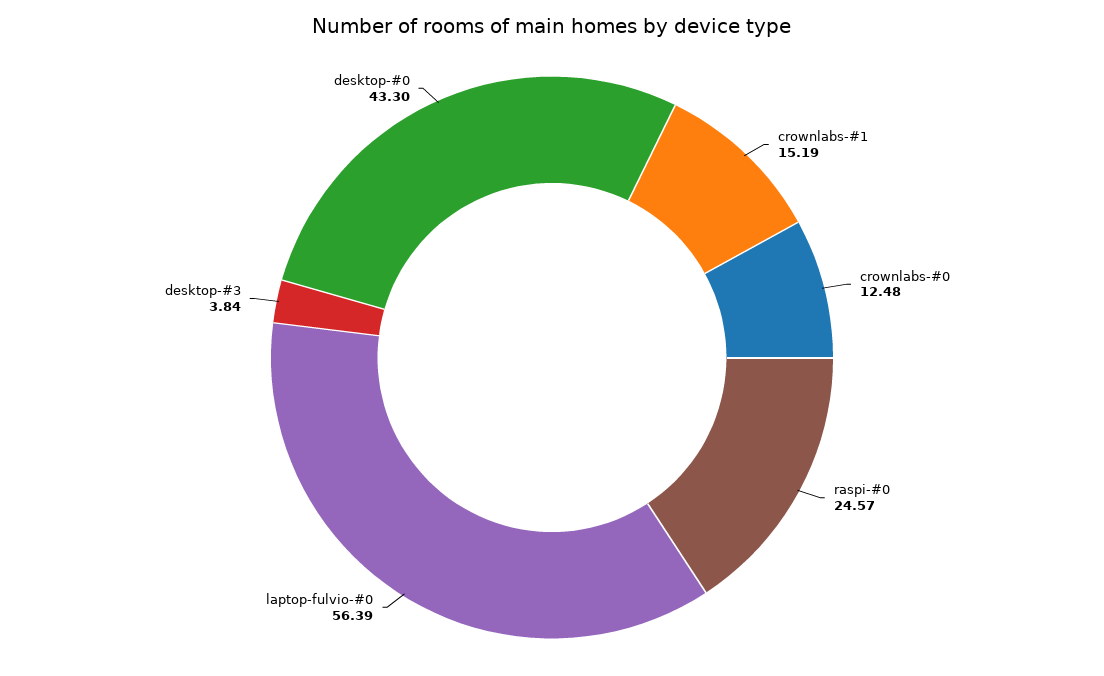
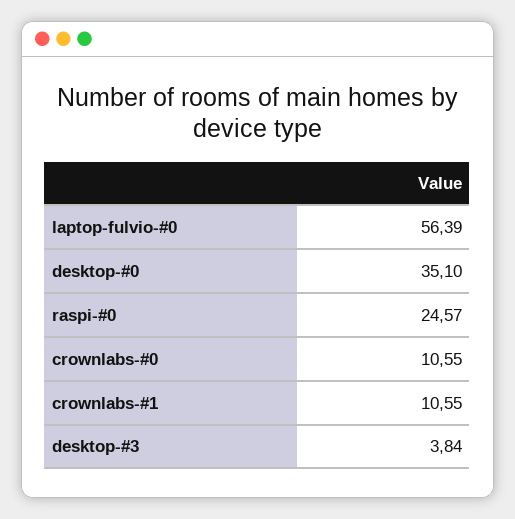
crownlabs-#1: 15.19 -> 10.55
crownlabs-#0: 12.48 -> 10.55
desktop-#0: 43.3 -> 35.1

